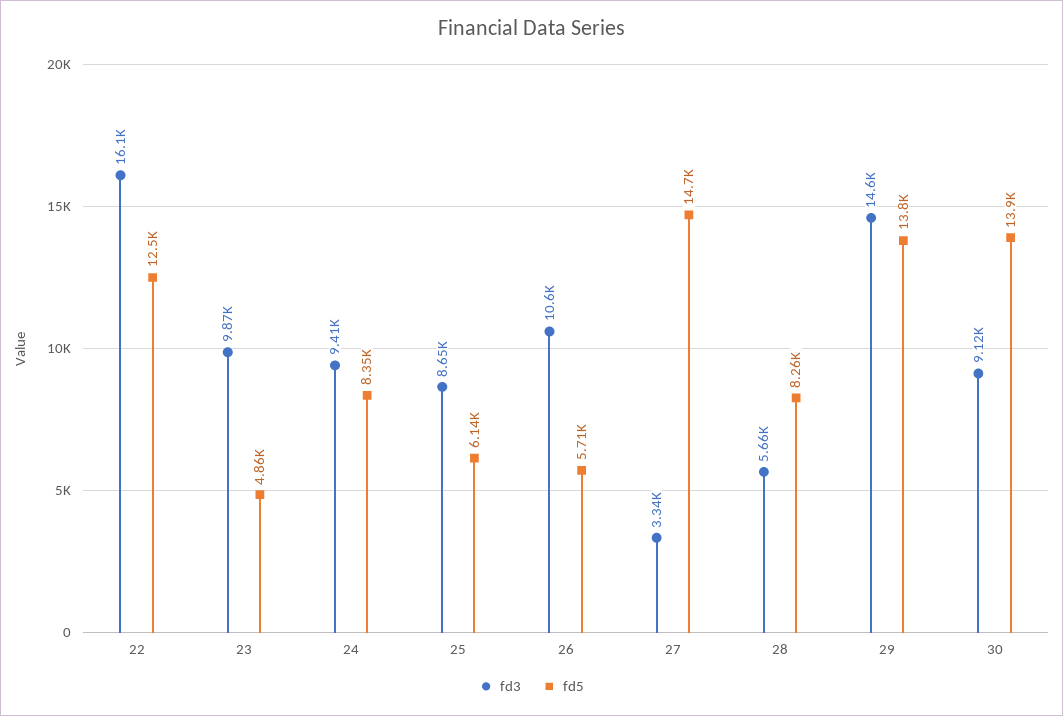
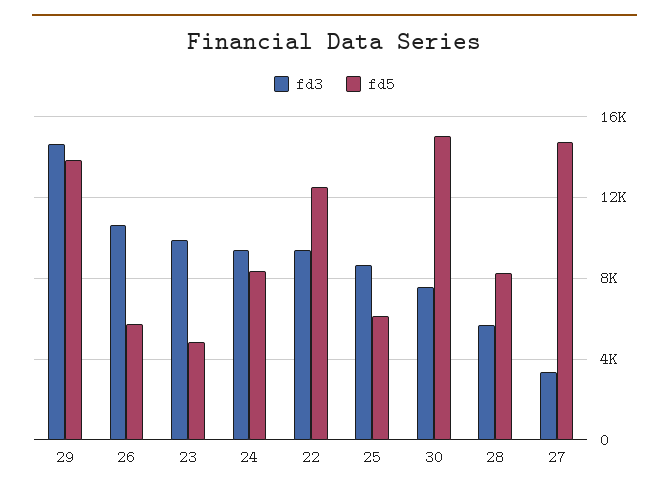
fd3, 22: 16100 -> 9500
fd3, 30: 9120 -> 7500
fd5, 30: 13900 -> 15000

